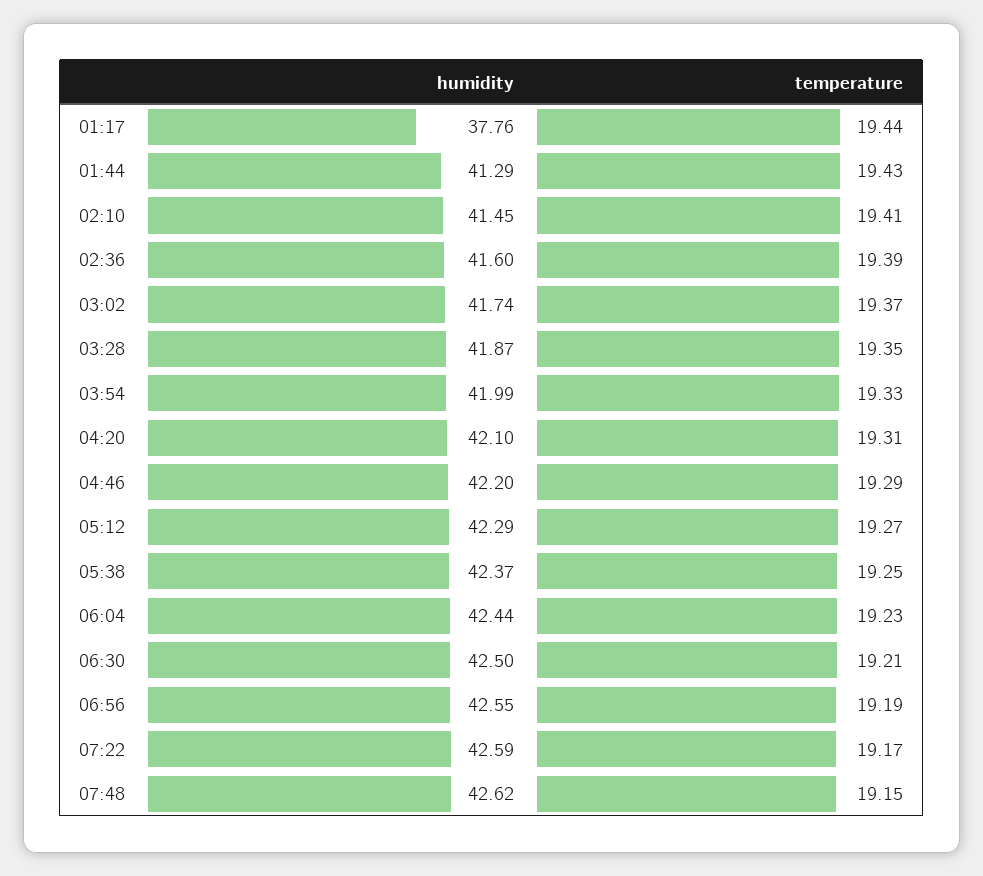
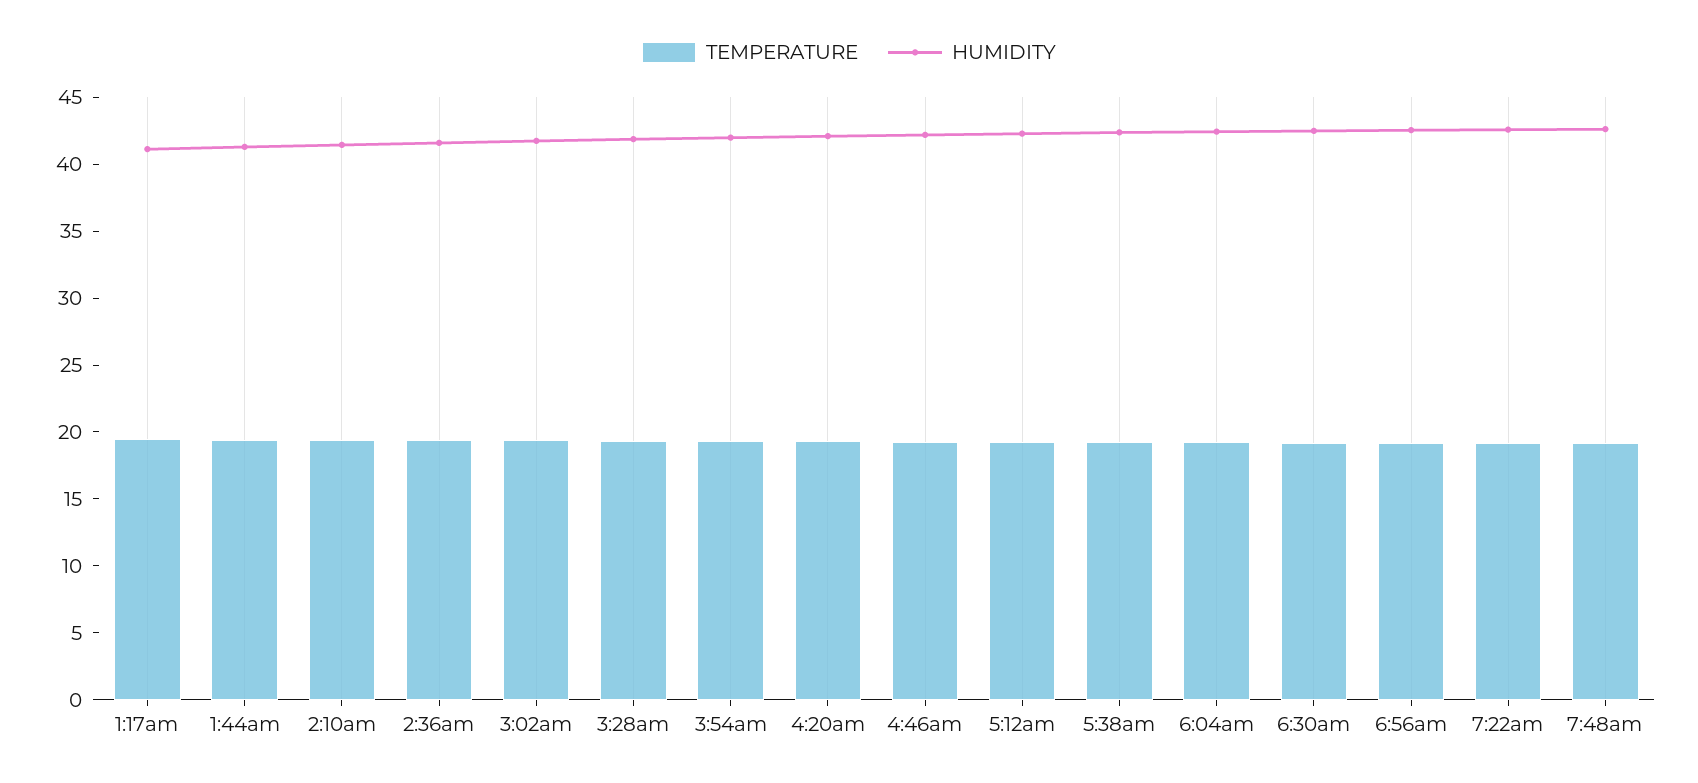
humidity, 01:17: 37.76 -> 41

